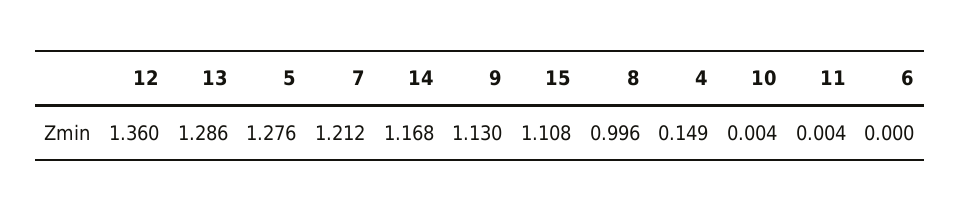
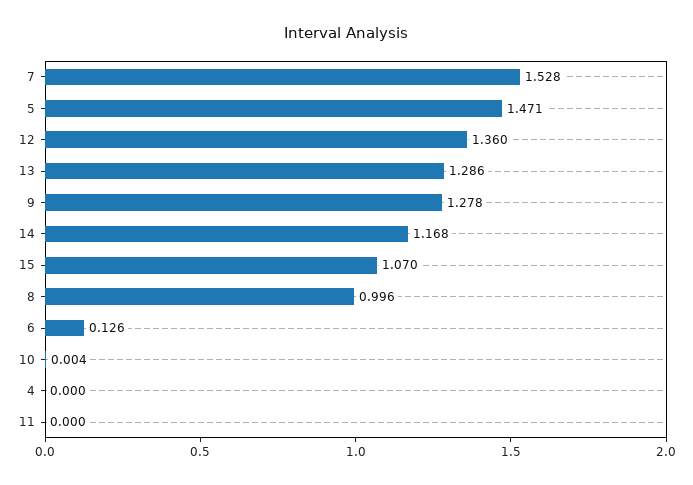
5: 1.276 -> 1.471
7: 1.212 -> 1.528
9: 1.13 -> 1.278
15: 1.108 -> 1.07
4: 0.149 -> 0
11: 0.004 -> 0
6: 0 -> 0.126

